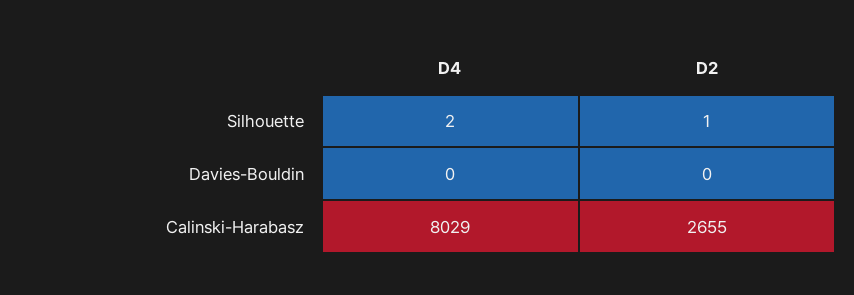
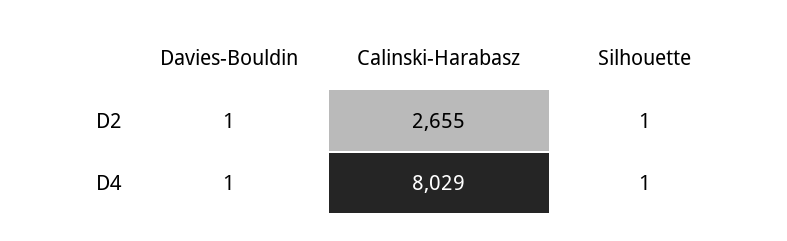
D4, Silhouette: 2 -> 1
D4, Davies-Bouldin: 0 -> 1
D2, Davies-Bouldin: 0 -> 1

